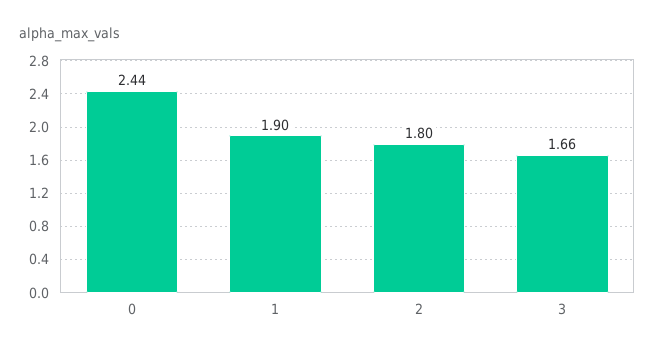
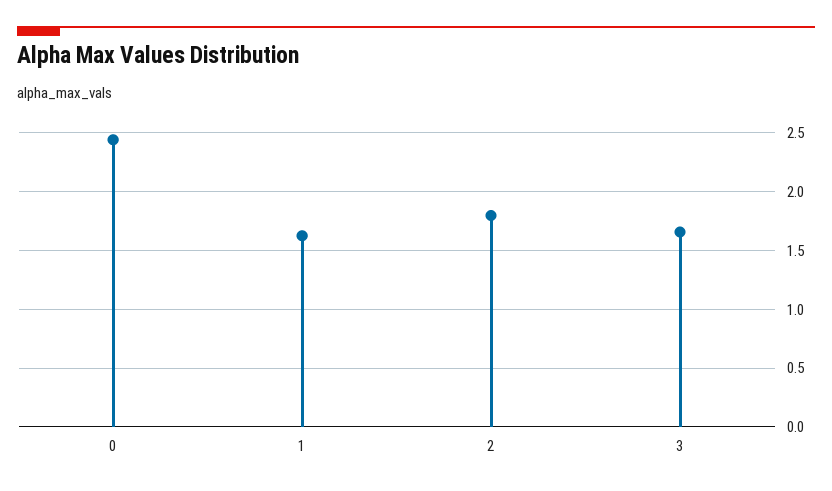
1: 1.9 -> 1.6

